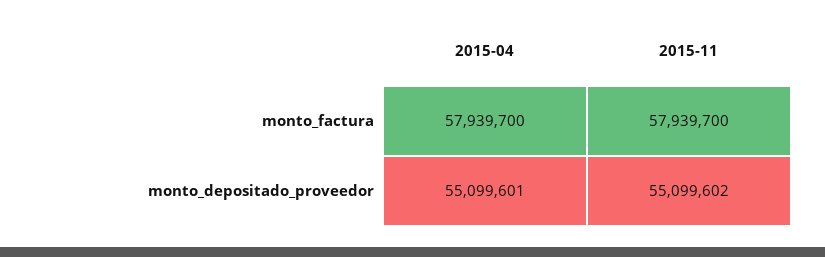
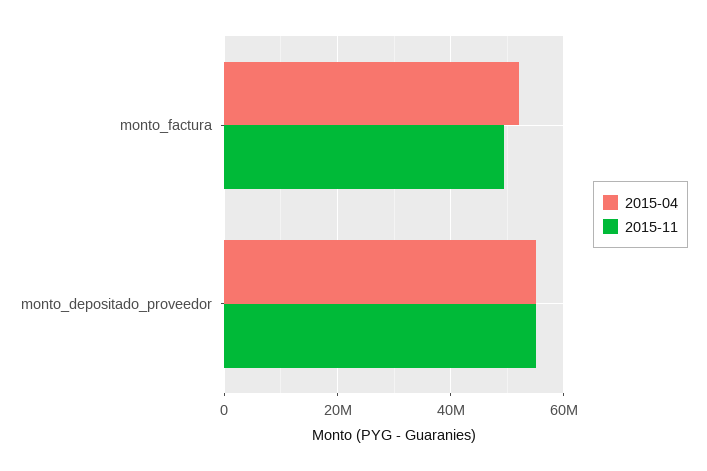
2015-04, monto_factura: 57939700 -> 52000000
2015-11, monto_factura: 57939700 -> 50000000

